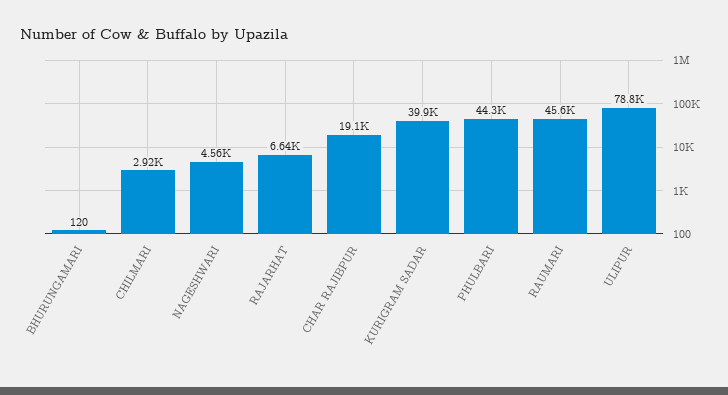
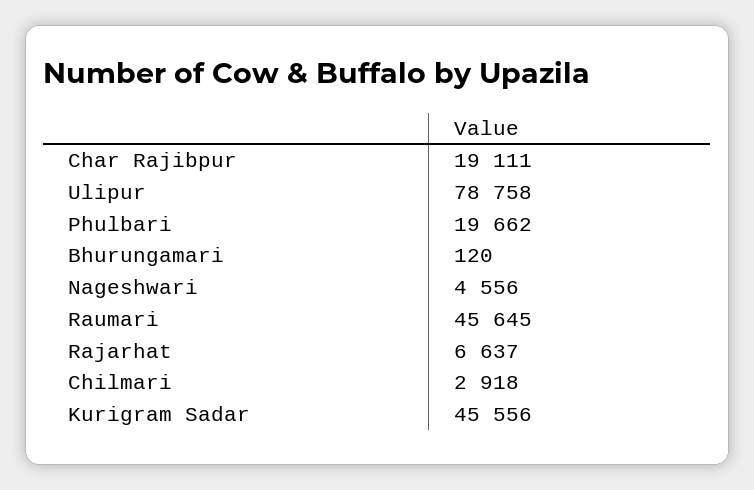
KURIGRAM SADAR: 39900 -> 45556
PHULBARI: 44300 -> 19662

